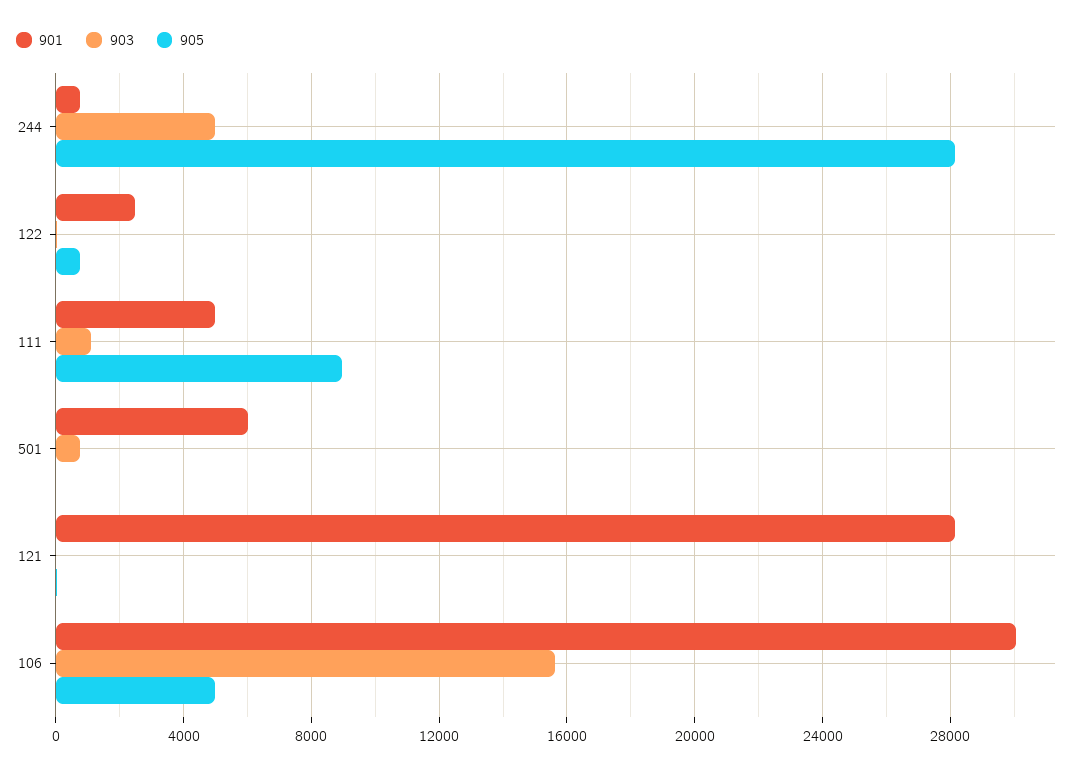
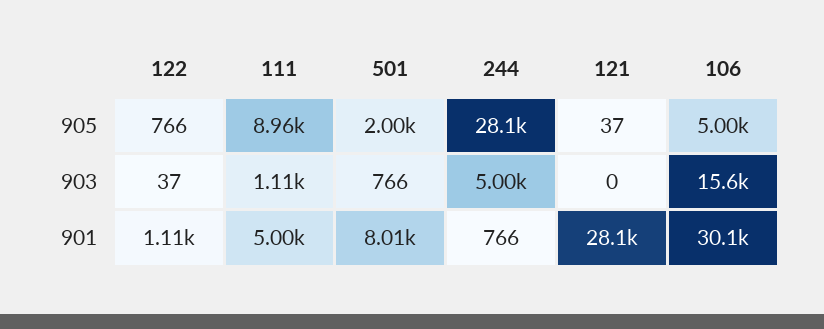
901, 122: 2500 -> 1110
901, 501: 6000 -> 8010
905, 501: 0 -> 2000

